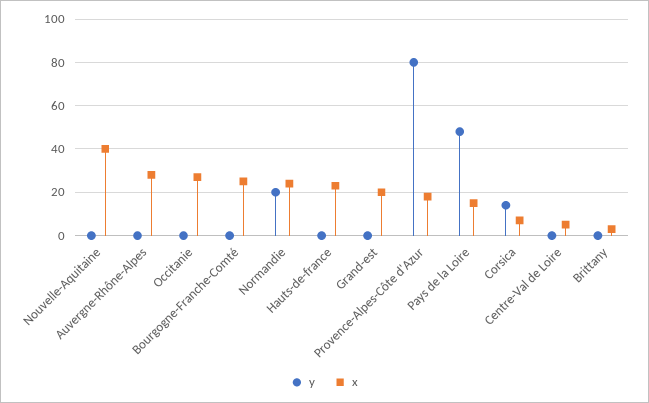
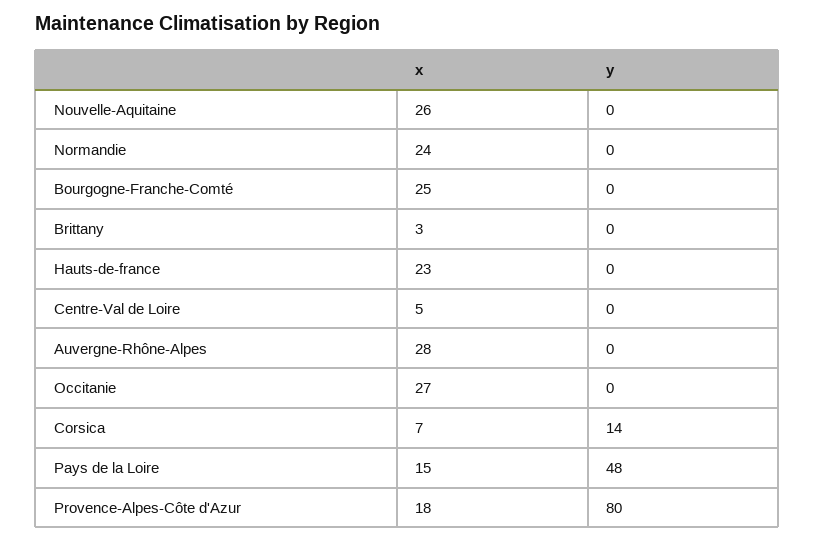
x, Nouvelle-Aquitaine: 40 -> 26
y, Normandie: 20 -> 0
y, Grand-est: 0 -> none
x, Grand-est: 20 -> none

